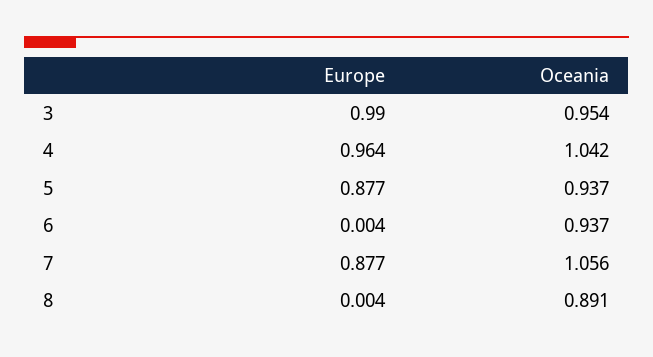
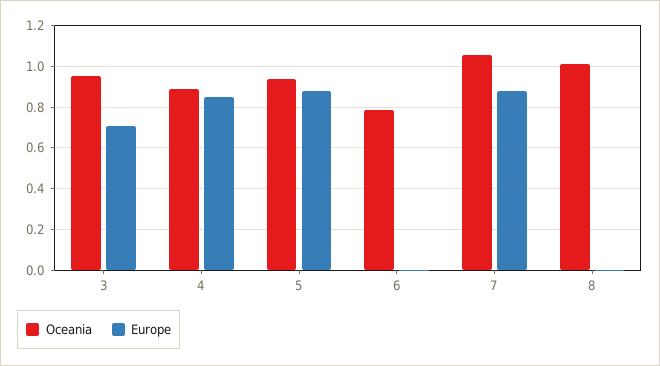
Europe, 3: 0.99 -> 0.7
Europe, 4: 0.964 -> 0.85
Oceania, 4: 1.042 -> 0.9
Oceania, 6: 0.937 -> 0.8
Oceania, 8: 0.891 -> 1

